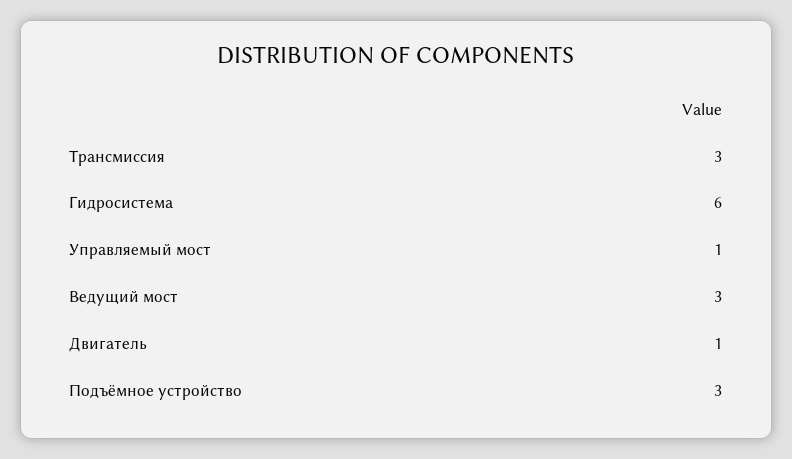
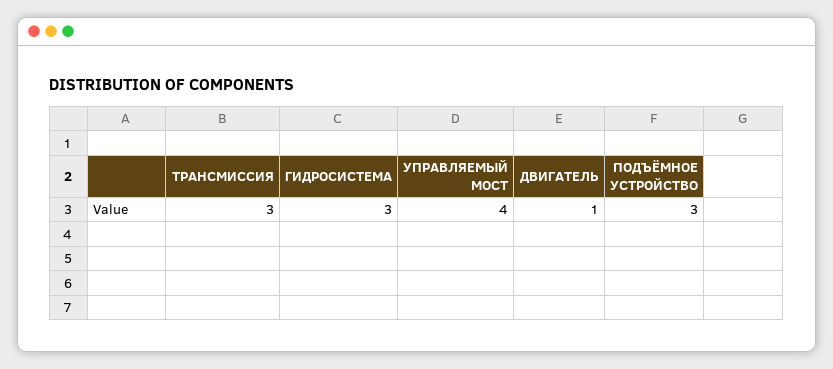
Гидросистема: 6 -> 3
Управляемый мост: 1 -> 4
Ведущий мост: 3 -> none

